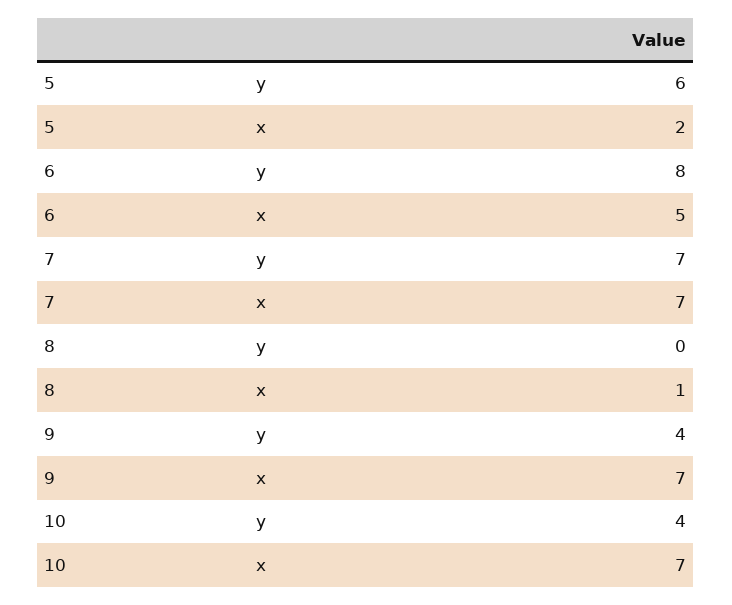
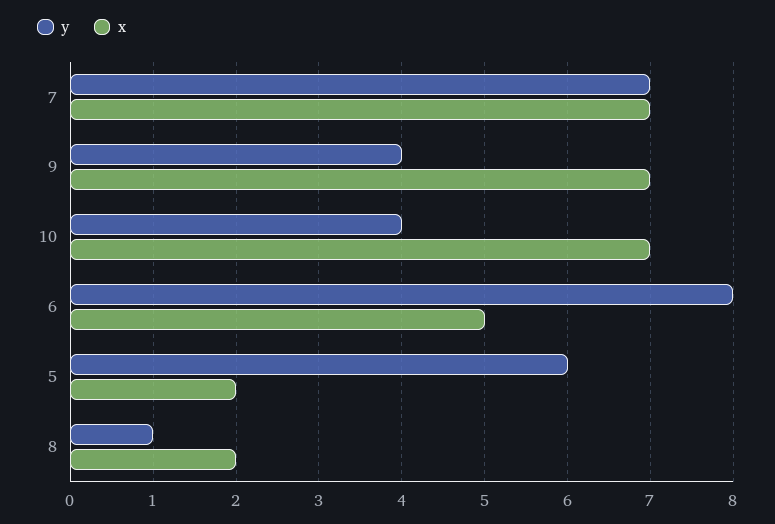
y, 8: 0 -> 1
x, 8: 1 -> 2

